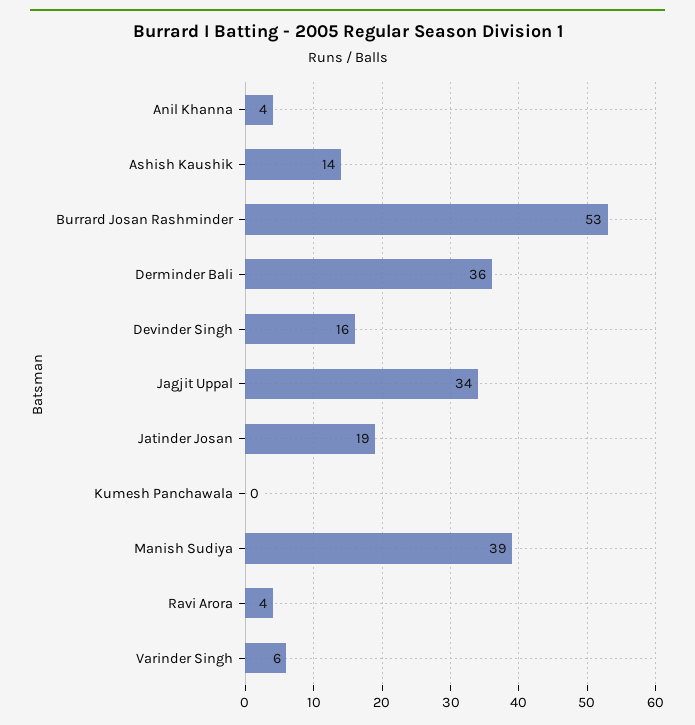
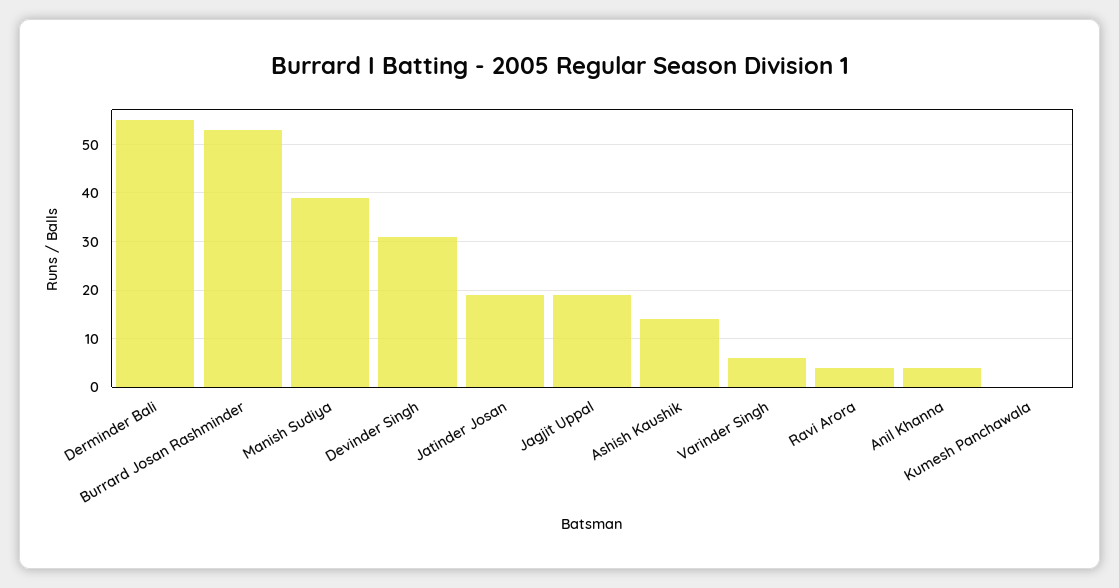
Derminder Bali: 36 -> 55
Devinder Singh: 16 -> 30
Jagjit Uppal: 34 -> 20

